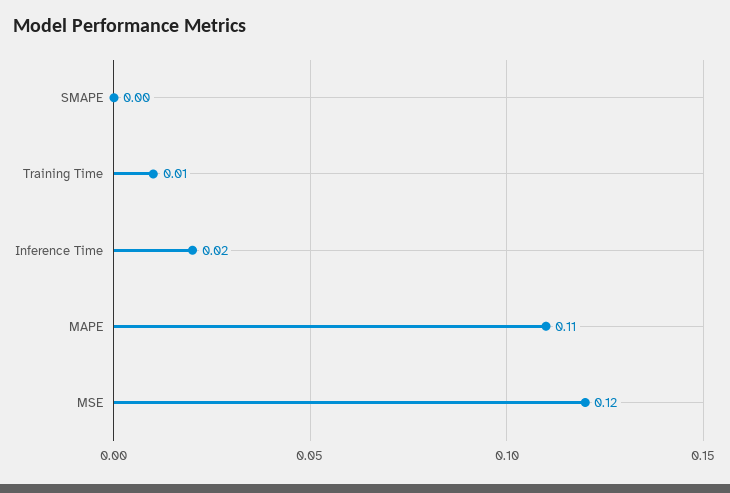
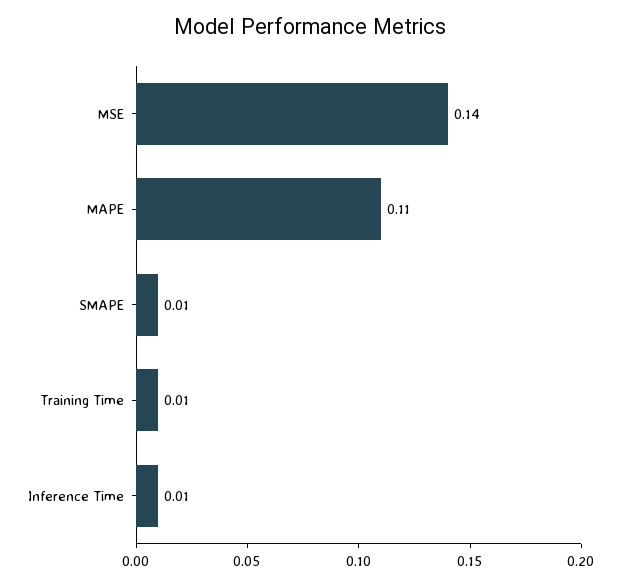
SMAPE: 0 -> 0.01
Inference Time: 0.02 -> 0.01
MSE: 0.12 -> 0.14

